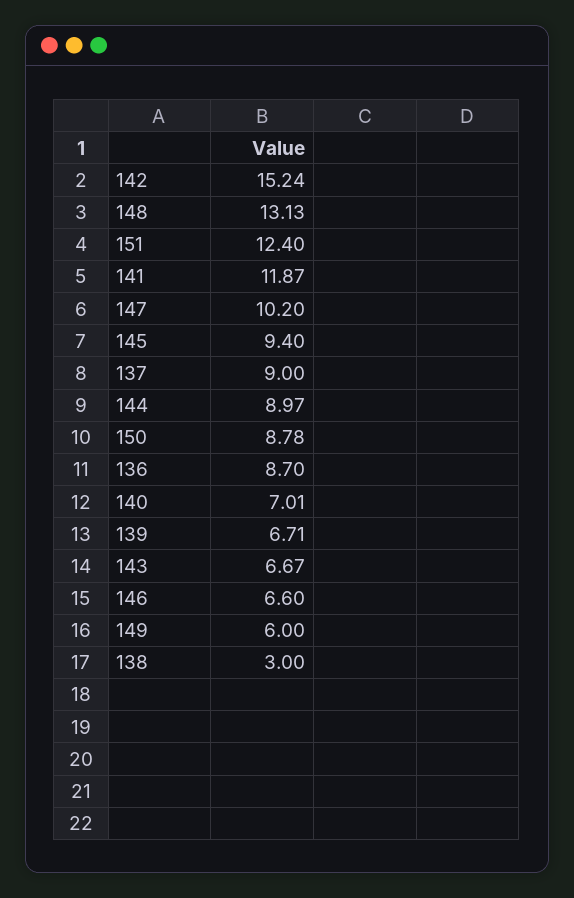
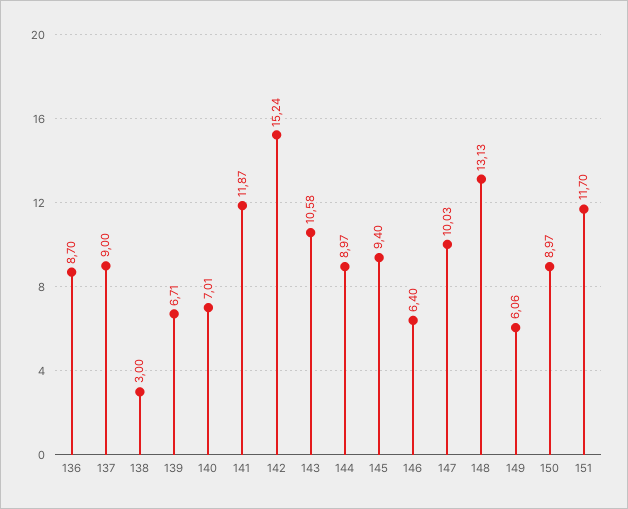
151: 12.4 -> 11.7
147: 10.2 -> 10.03
150: 8.78 -> 8.97
143: 6.67 -> 10.58
146: 6.6 -> 6.4
149: 6 -> 6.06

